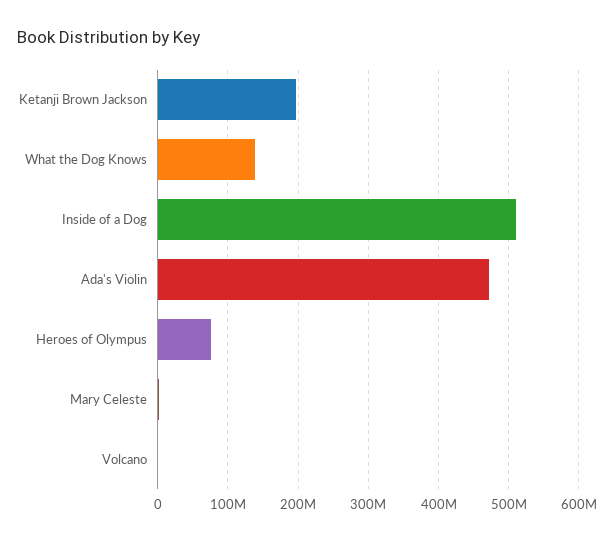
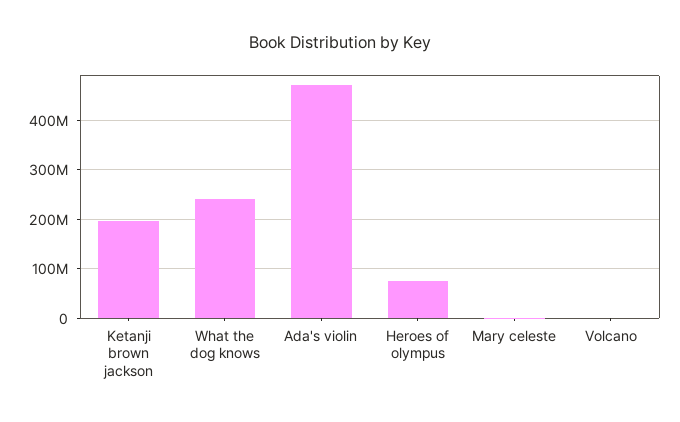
What the Dog Knows: 140000000 -> 240000000
Inside of a Dog: 510000000 -> none

